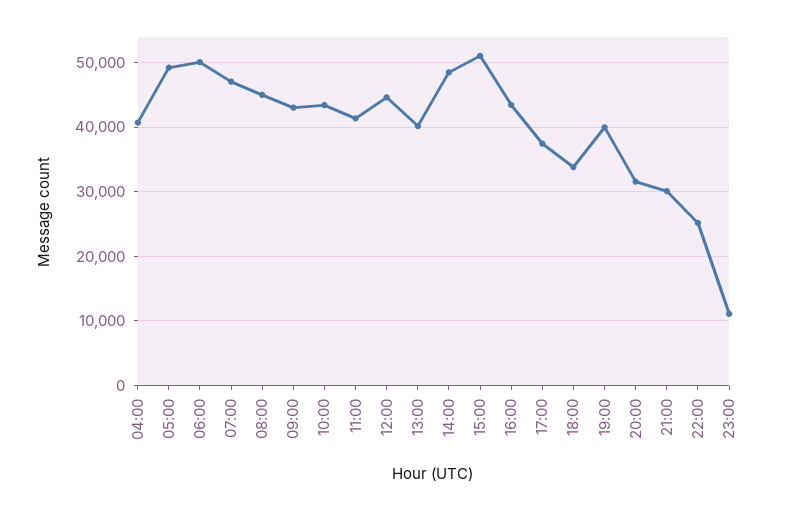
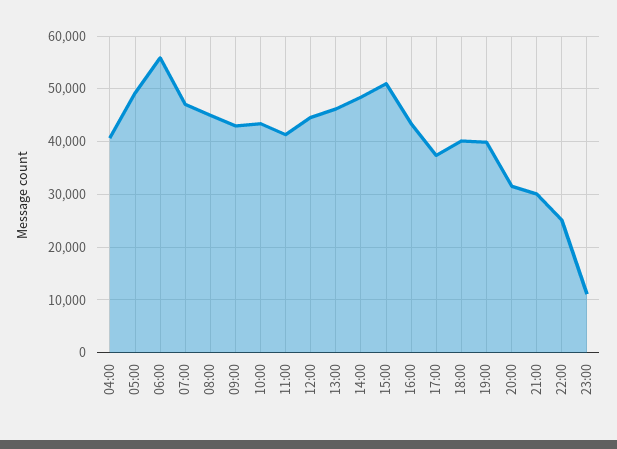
06:00: 50000 -> 56000
13:00: 40000 -> 46000
18:00: 34000 -> 40000

